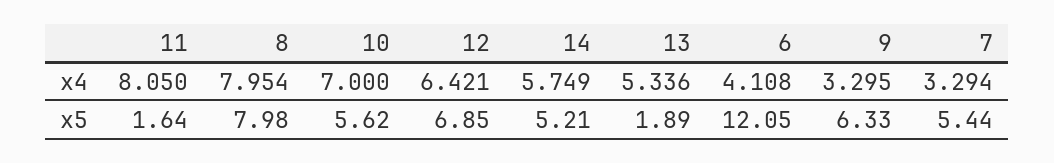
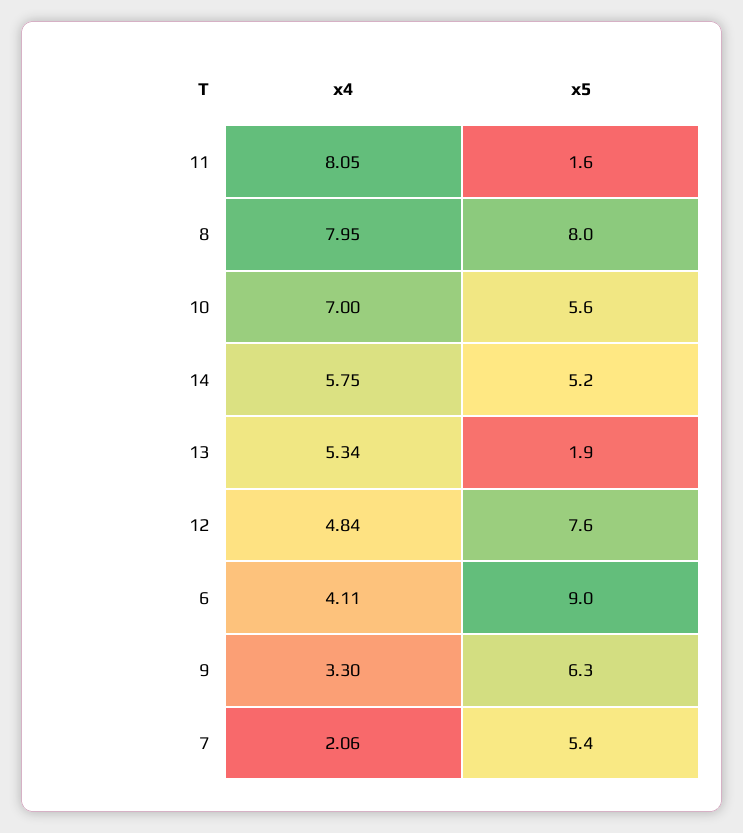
12, x4: 6.421 -> 4.84
7, x4: 3.294 -> 2.06
12, x5: 6.85 -> 7.6
6, x5: 12.05 -> 9

